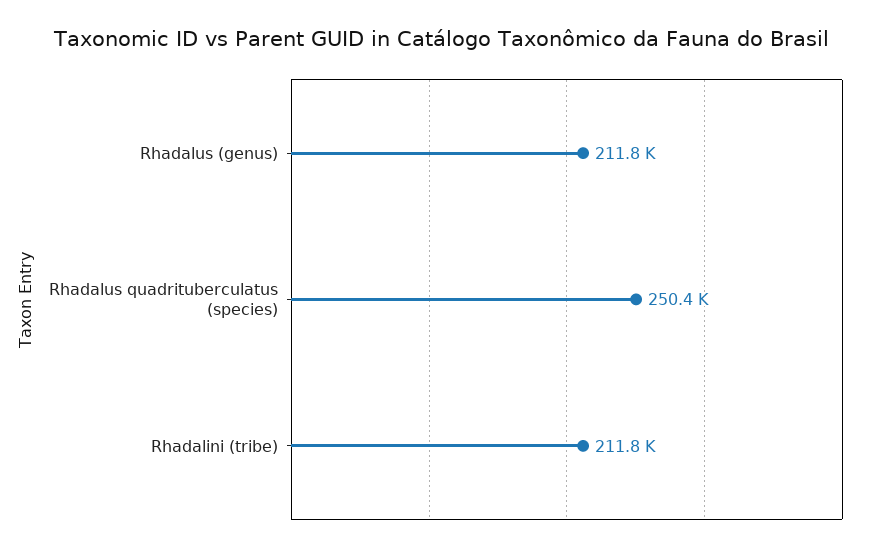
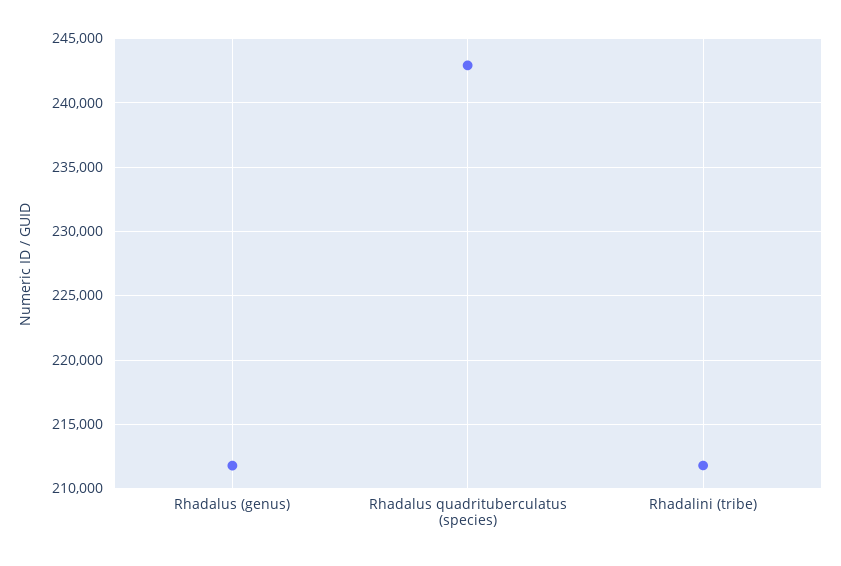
Rhadalus quadrituberculatus (species): 250400 -> 243000

